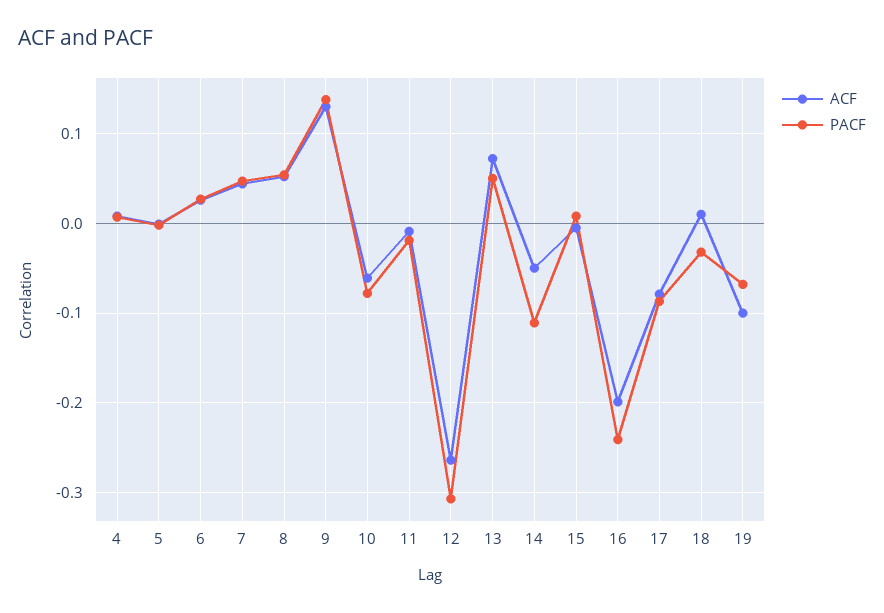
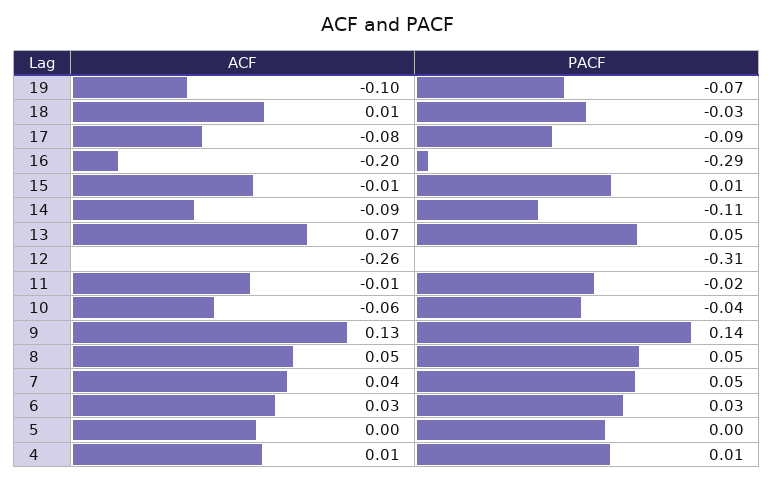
PACF, 10: -0.08 -> -0.04
ACF, 14: -0.05 -> -0.09
PACF, 16: -0.24 -> -0.29

